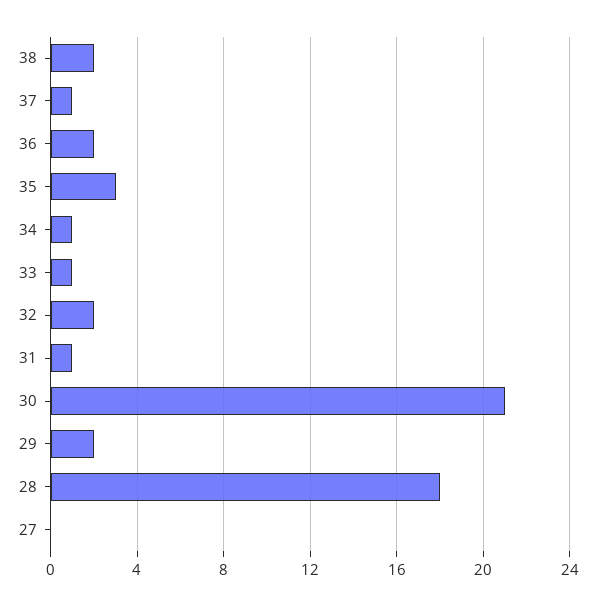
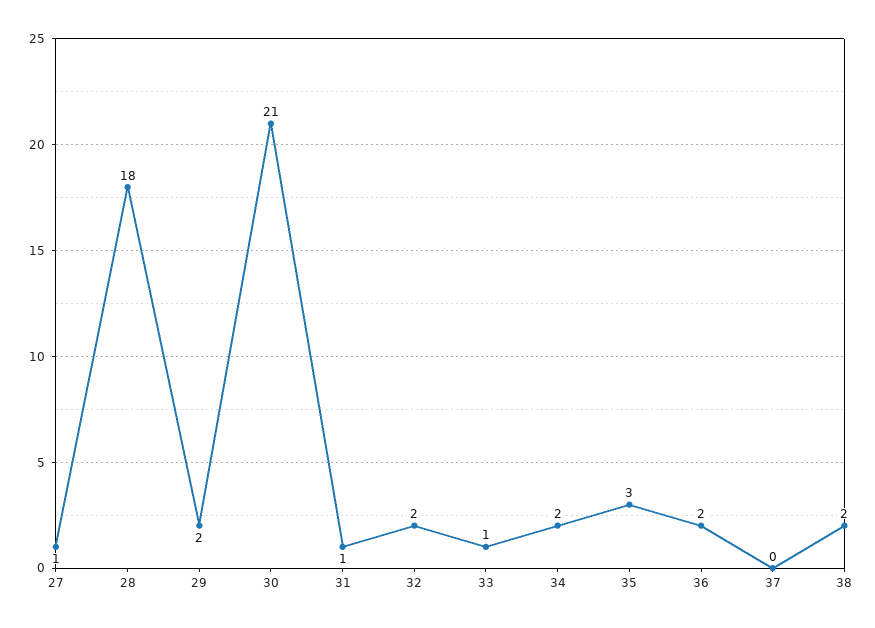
37: 1 -> 0
34: 1 -> 2
27: 0 -> 1

